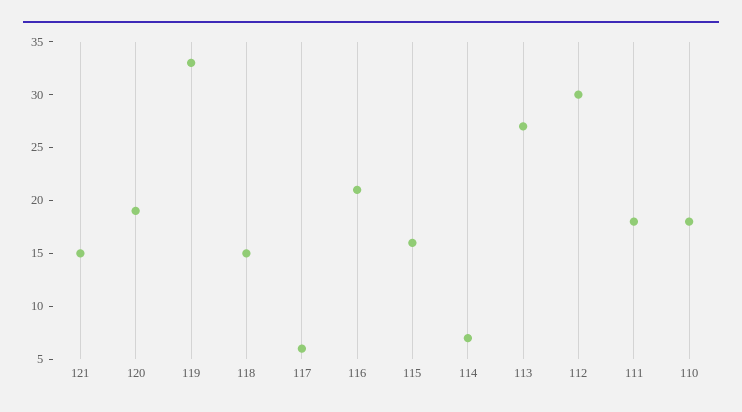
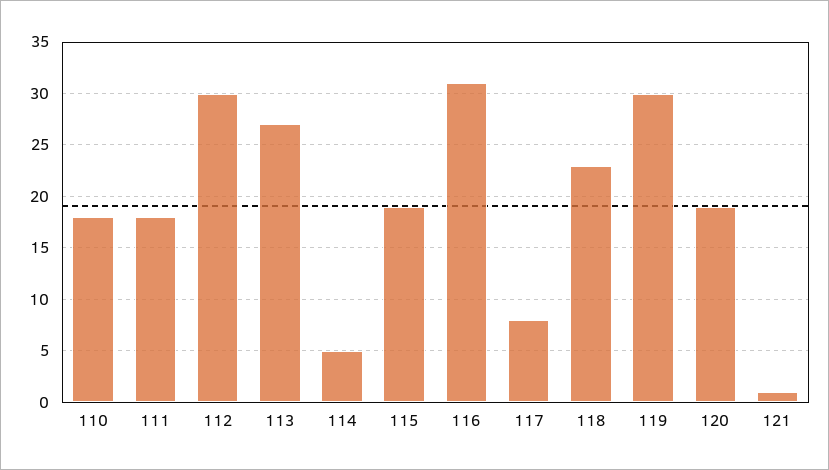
121: 15 -> 1
119: 33 -> 30
118: 15 -> 23
117: 6 -> 8
116: 21 -> 31
115: 16 -> 19
114: 7 -> 5

